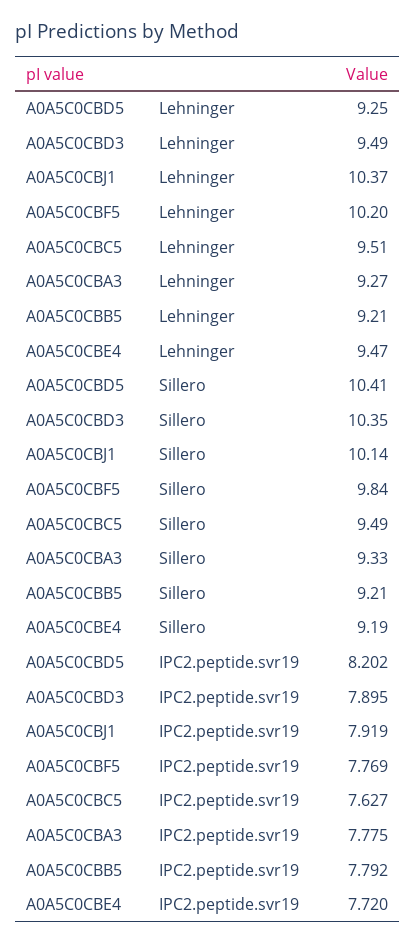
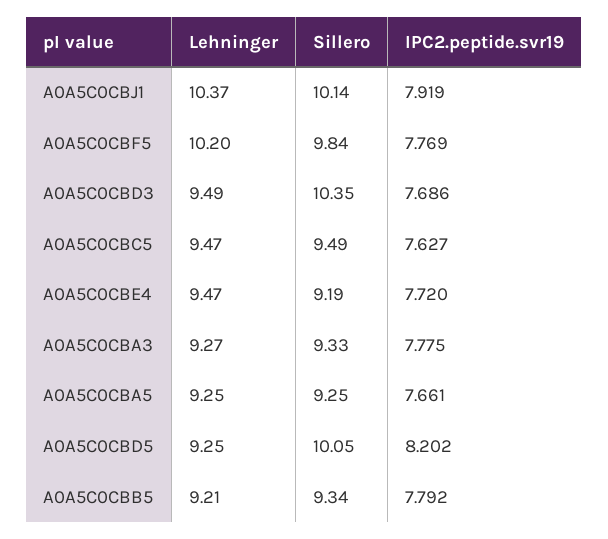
A0A5C0CBC5, Lehninger: 9.51 -> 9.47
A0A5C0CBD5, Sillero: 10.41 -> 10.05
A0A5C0CBB5, Sillero: 9.21 -> 9.34
A0A5C0CBD3, IPC2.peptide.svr19: 7.895 -> 7.686
A0A5C0CBA5, Lehninger: none -> 9.25
A0A5C0CBA5, Sillero: none -> 9.25
A0A5C0CBA5, IPC2.peptide.svr19: none -> 7.661

